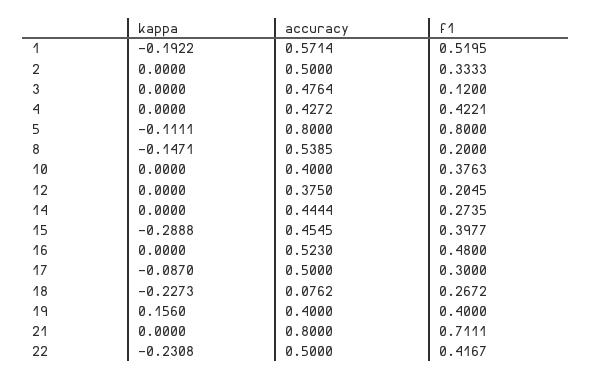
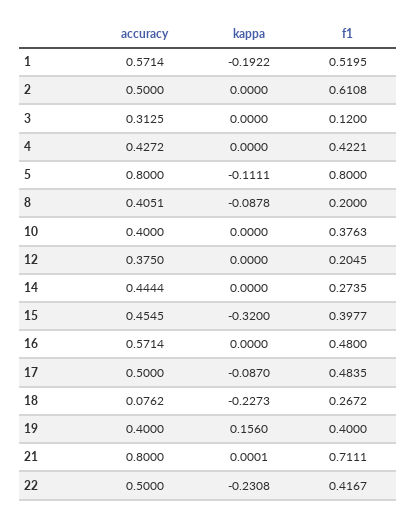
f1, 2: 0.3333 -> 0.6108
accuracy, 3: 0.4764 -> 0.3125
kappa, 8: -0.1471 -> -0.0878
accuracy, 8: 0.5385 -> 0.4051
kappa, 15: -0.2888 -> -0.32
accuracy, 16: 0.523 -> 0.5714
f1, 17: 0.3 -> 0.4835
kappa, 21: 0 -> 0.0001

